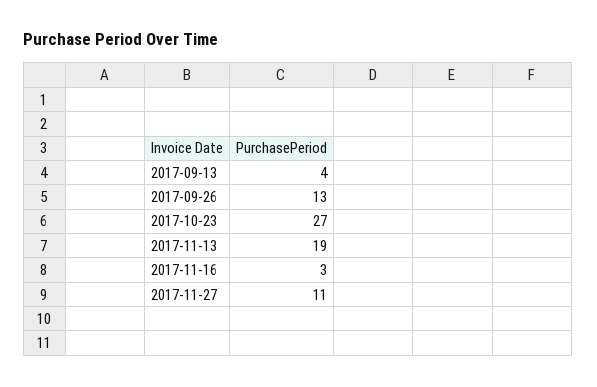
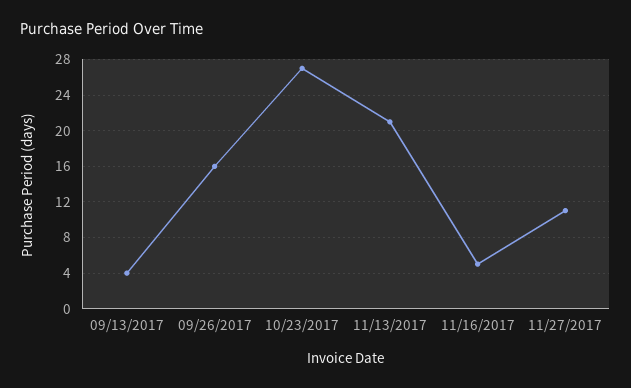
2017-09-26: 13 -> 16
2017-11-13: 19 -> 21
2017-11-16: 3 -> 5

